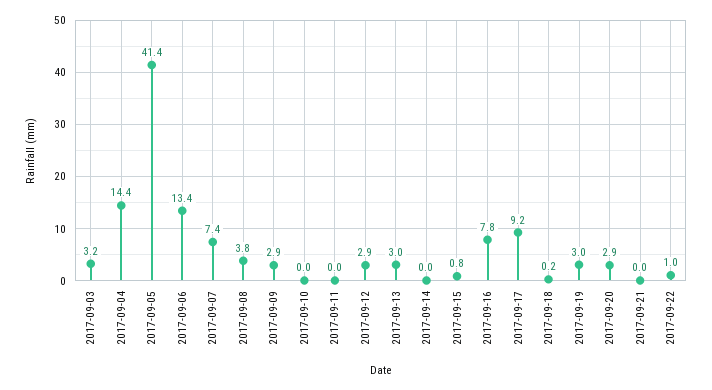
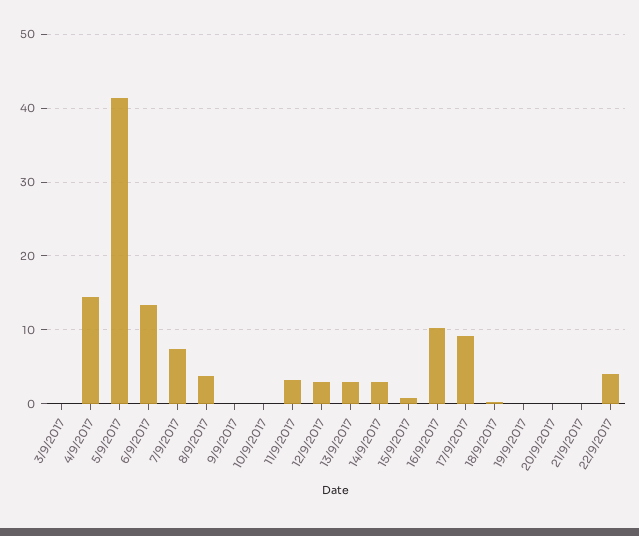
2017-09-03: 3.2 -> 0
2017-09-09: 2.9 -> 0
2017-09-11: 0 -> 3
2017-09-14: 0 -> 3
2017-09-16: 7.8 -> 10
2017-09-19: 3 -> 0
2017-09-20: 2.9 -> 0
2017-09-22: 1 -> 4

